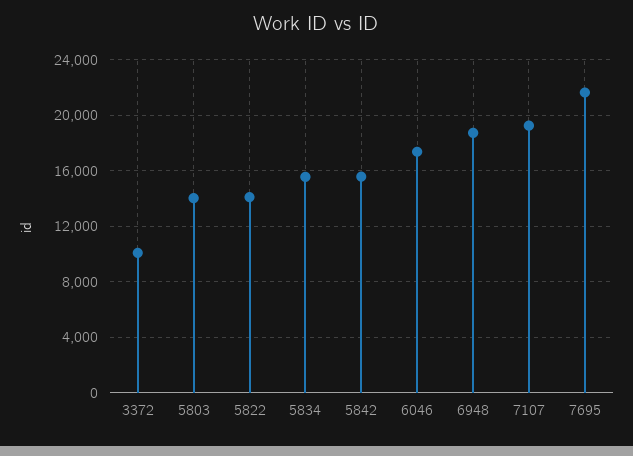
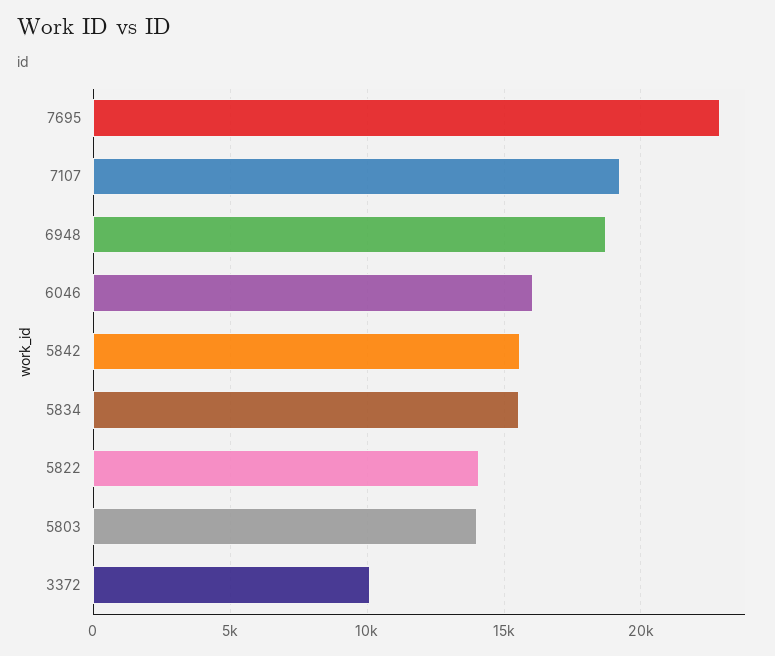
6046: 17500 -> 16000
7695: 21500 -> 23000

